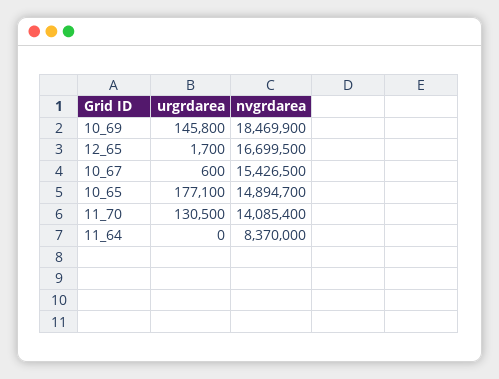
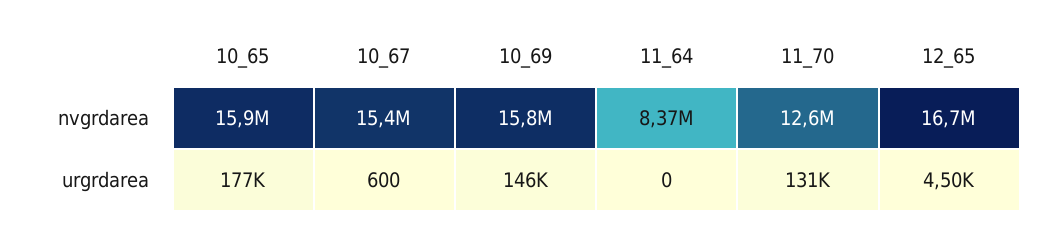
nvgrdarea, 10_69: 18469900 -> 15800000
urgrdarea, 12_65: 1700 -> 4500
nvgrdarea, 10_65: 14894700 -> 15900000
nvgrdarea, 11_70: 14085400 -> 12600000

